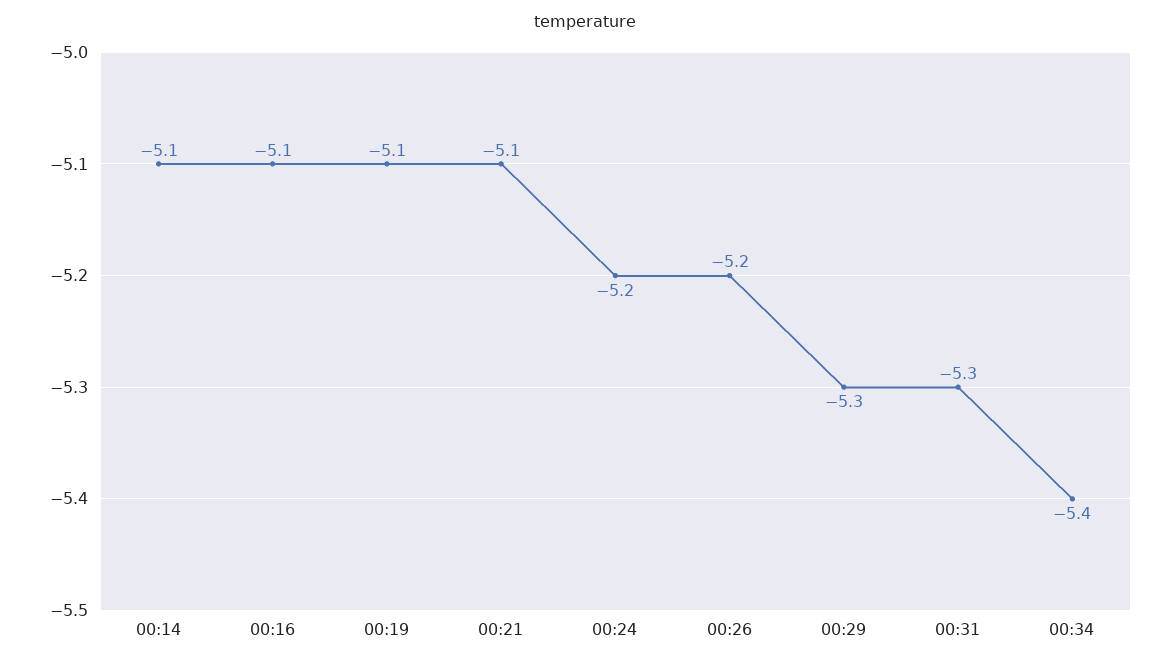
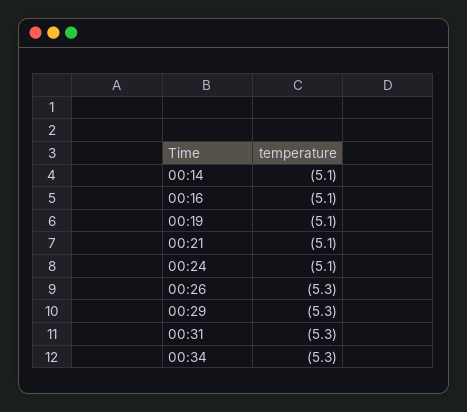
00:24: -5.2 -> -5.1
00:26: -5.2 -> -5.3
00:34: -5.4 -> -5.3

